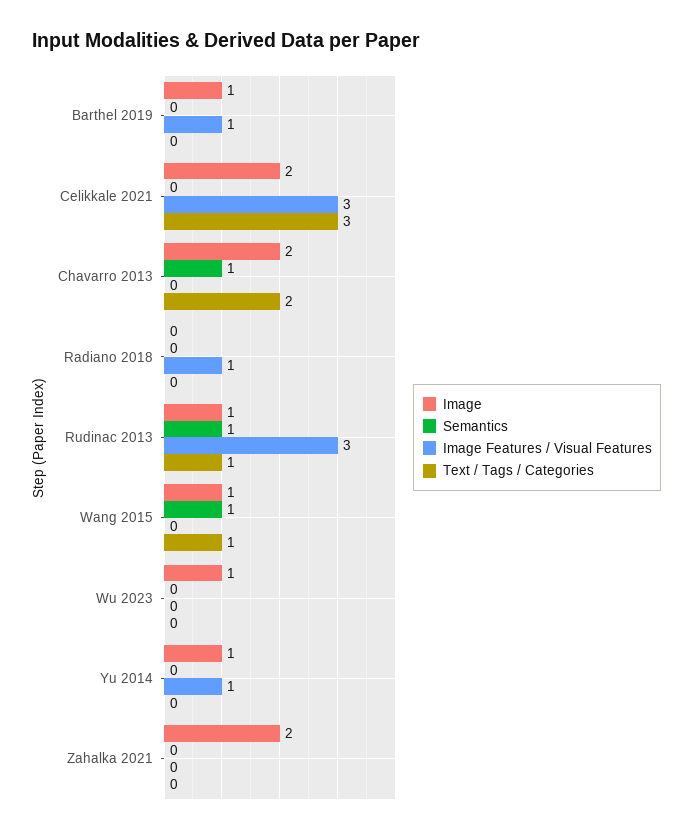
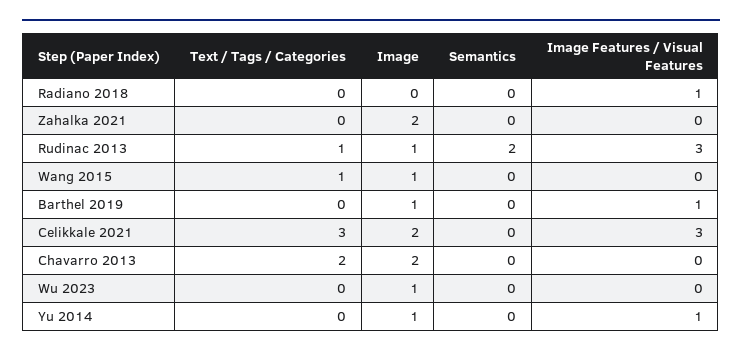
Semantics, Chavarro 2013: 1 -> 0
Semantics, Rudinac 2013: 1 -> 2
Semantics, Wang 2015: 1 -> 0

